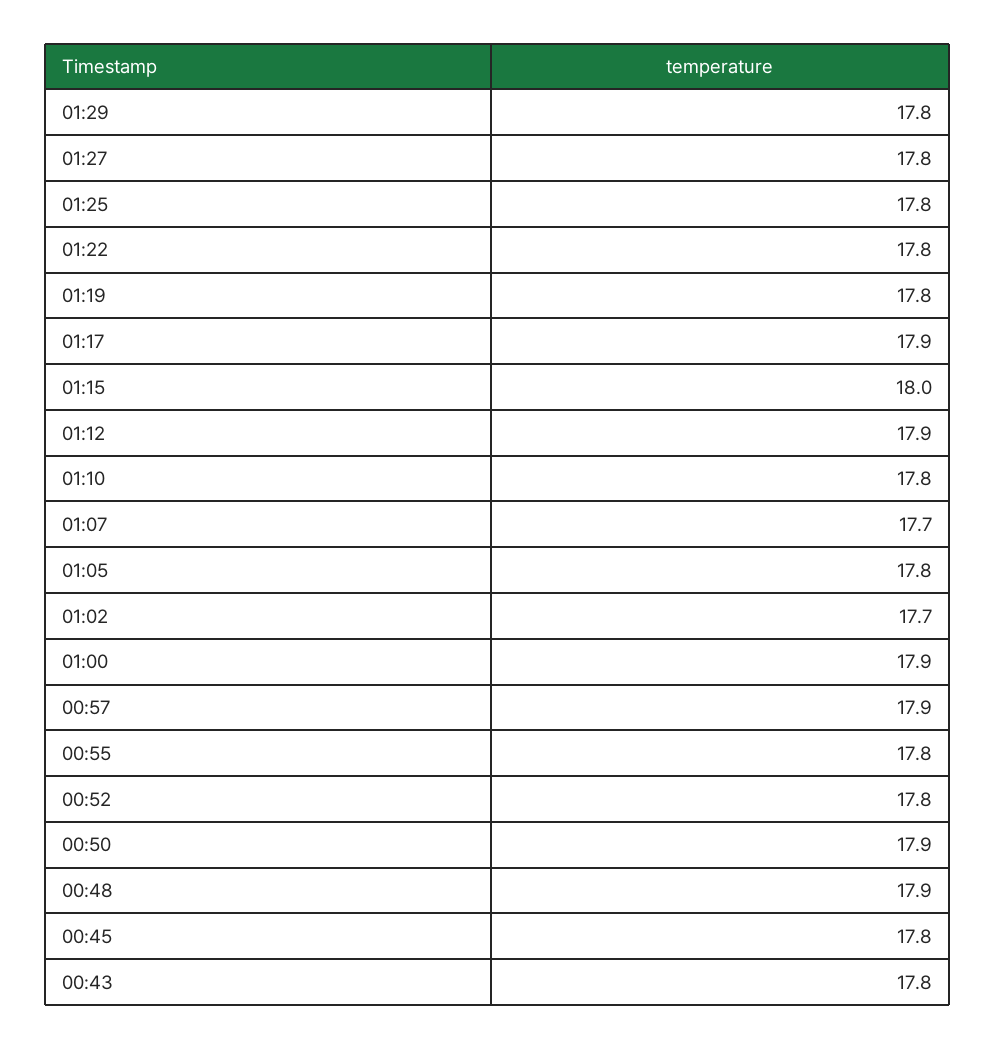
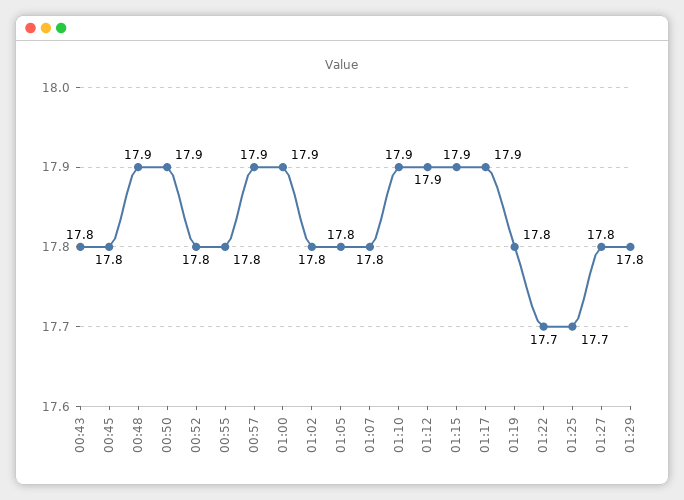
01:25: 17.8 -> 17.7
01:22: 17.8 -> 17.7
01:15: 18 -> 17.9
01:10: 17.8 -> 17.9
01:07: 17.7 -> 17.8
01:02: 17.7 -> 17.8

